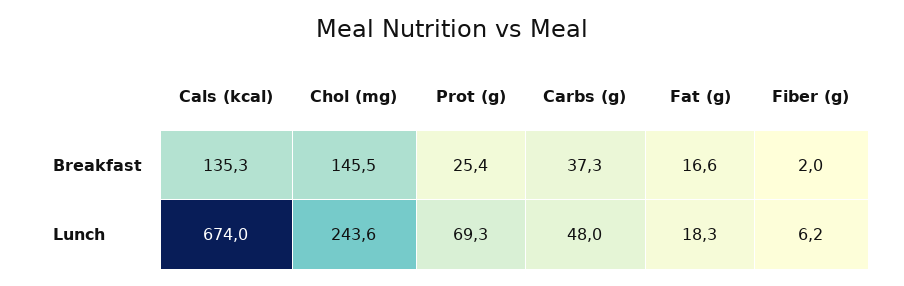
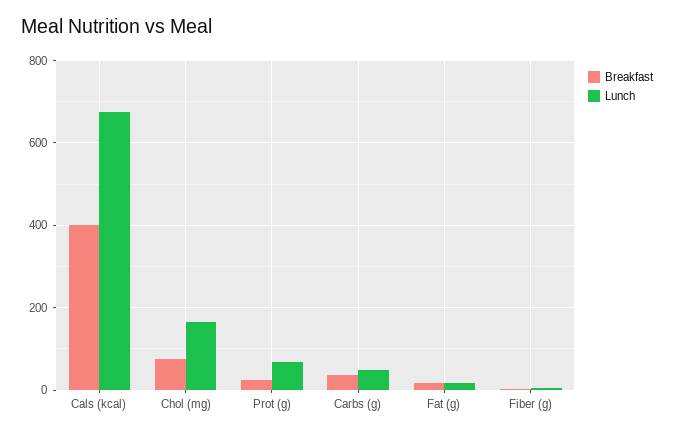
Breakfast, Cals (kcal): 135.3 -> 400
Breakfast, Chol (mg): 145.5 -> 80
Lunch, Chol (mg): 243.6 -> 160

